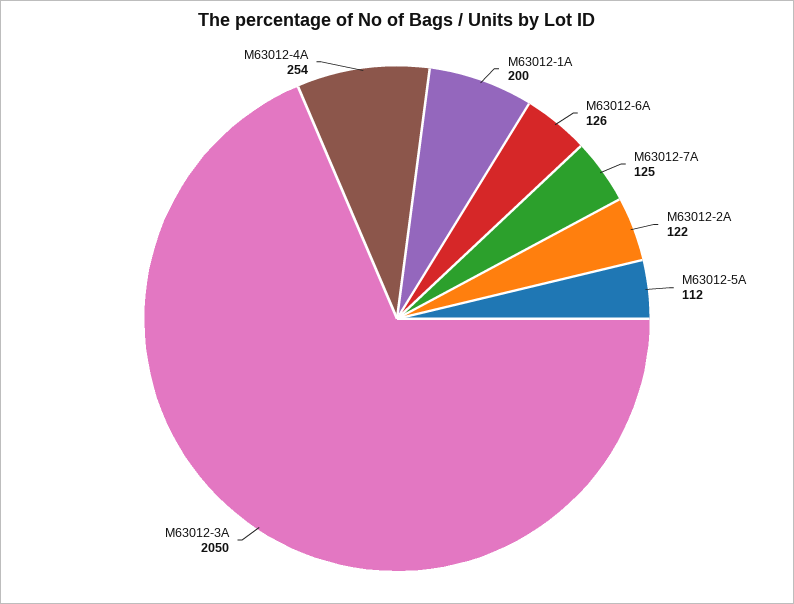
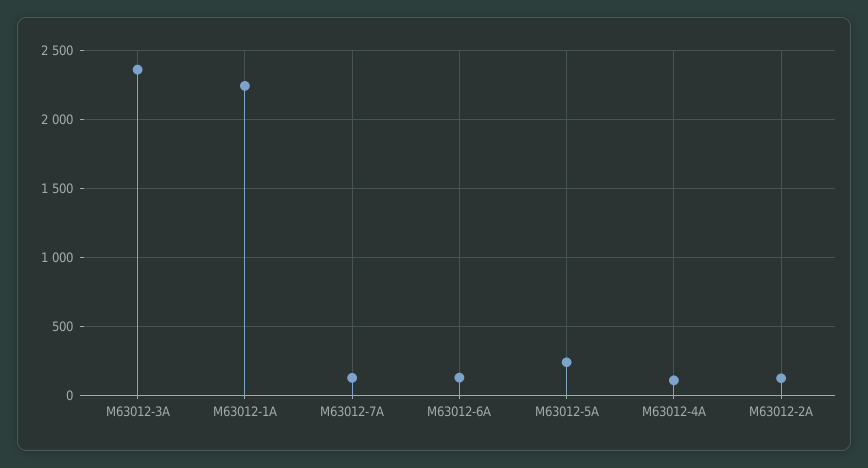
M63012-1A: 200 -> 2250
M63012-5A: 112 -> 250
M63012-3A: 2050 -> 2350
M63012-4A: 254 -> 100

